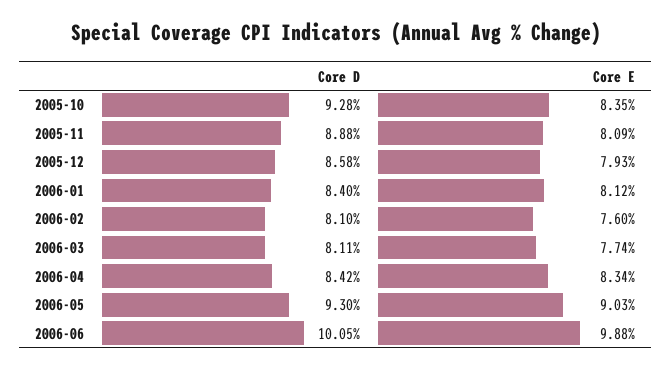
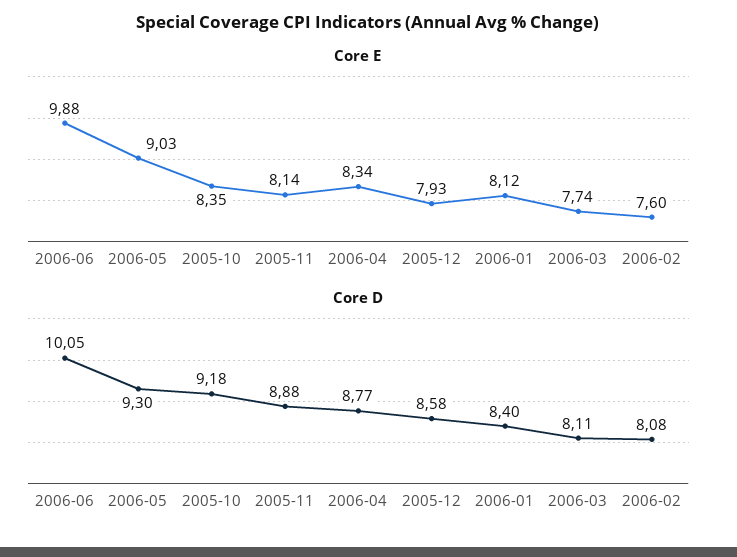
Core D, 2005-10: 9.28 -> 9.18
Core E, 2005-11: 8.09 -> 8.14
Core D, 2006-02: 8.1 -> 8.08
Core D, 2006-04: 8.42 -> 8.77

